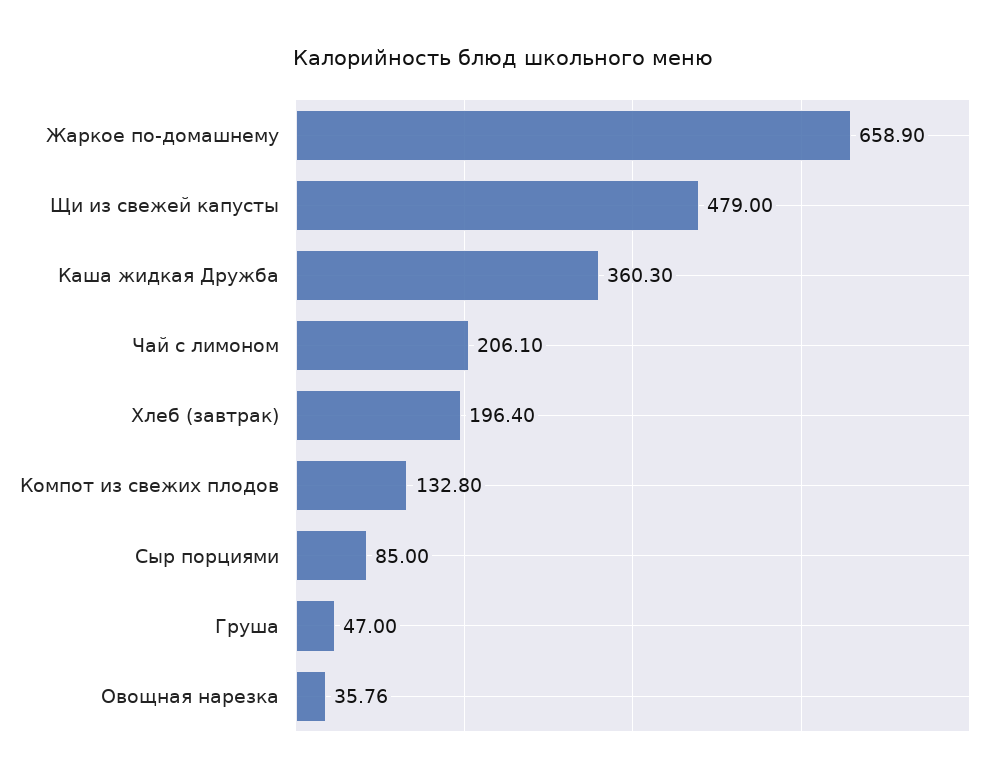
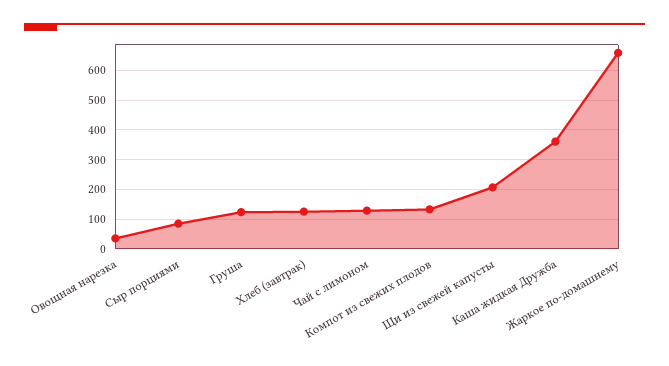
Щи из свежей капусты: 479 -> 200
Чай с лимоном: 206.1 -> 125
Хлеб (завтрак): 196.4 -> 125
Груша: 47 -> 125

